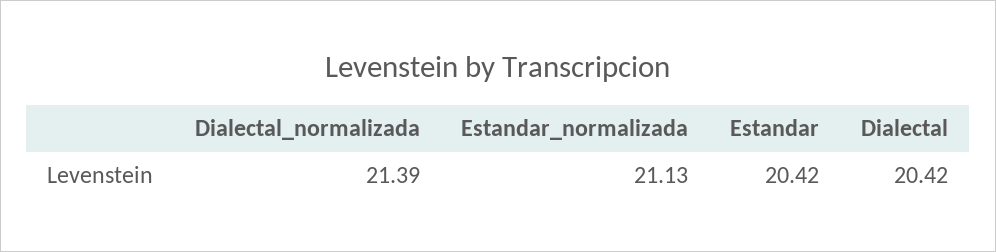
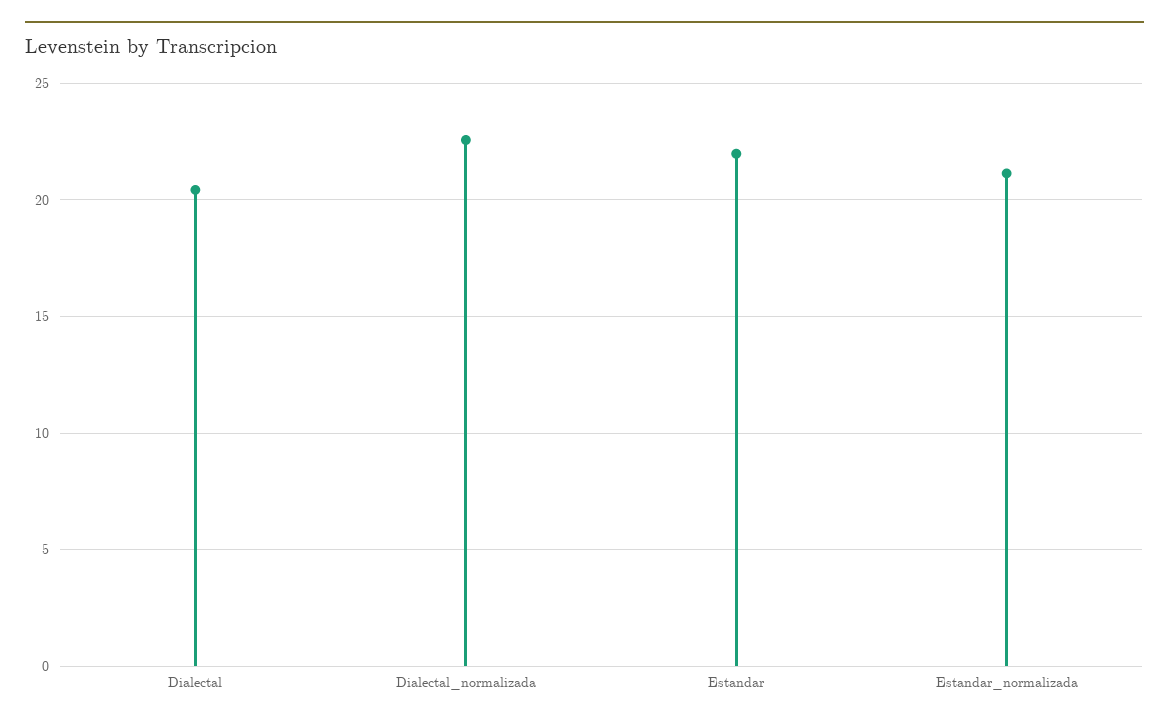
Dialectal_normalizada: 21.39 -> 22.5
Estandar: 20.42 -> 22

